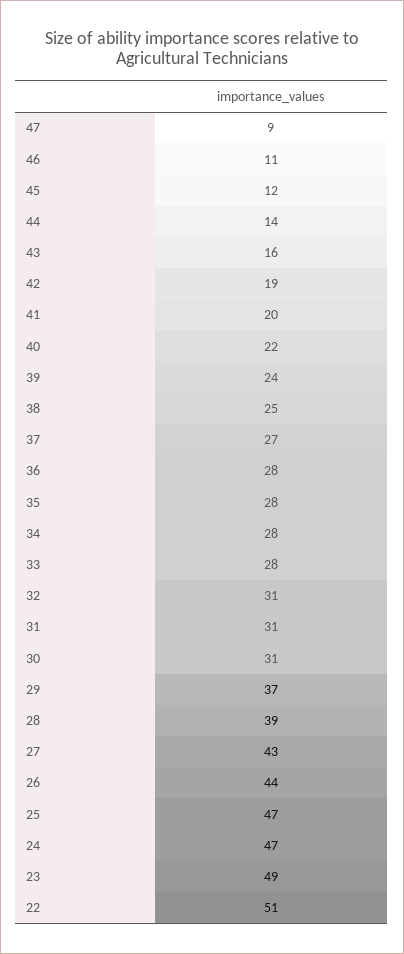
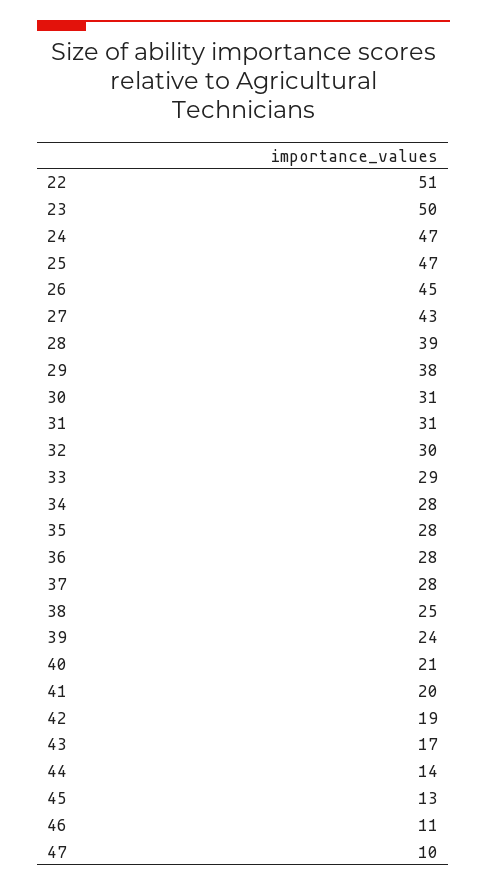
47: 9 -> 10
45: 12 -> 13
43: 16 -> 17
40: 22 -> 21
37: 27 -> 28
33: 28 -> 29
32: 31 -> 30
29: 37 -> 38
26: 44 -> 45
23: 49 -> 50

